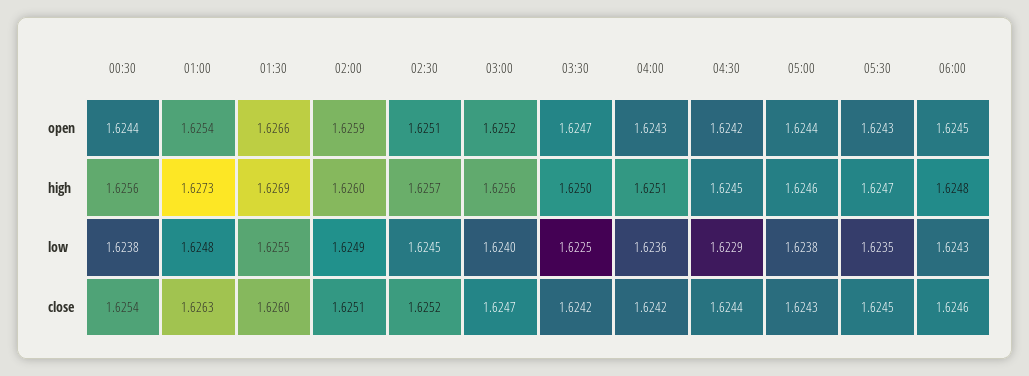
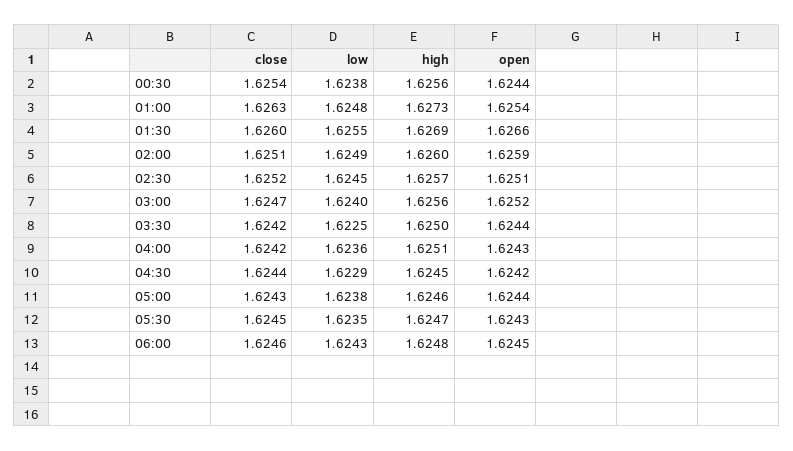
03:30, open: 1.6247 -> 1.6244

